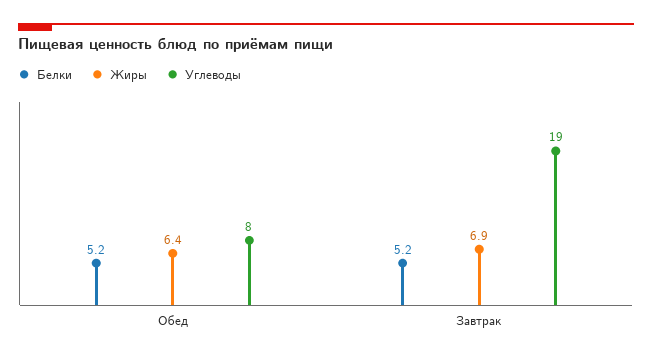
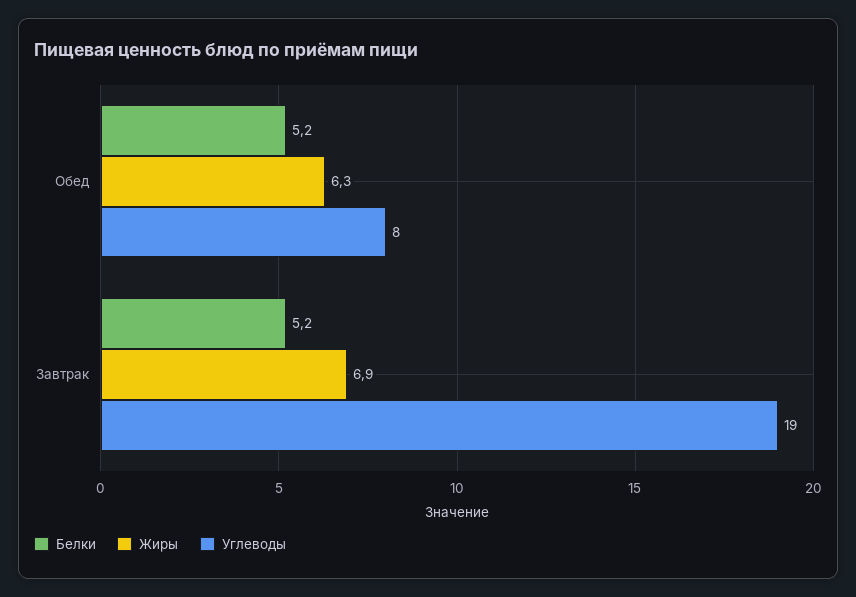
Жиры, Обед: 6.4 -> 6.3

